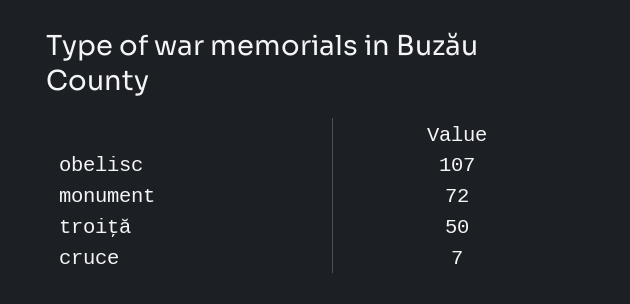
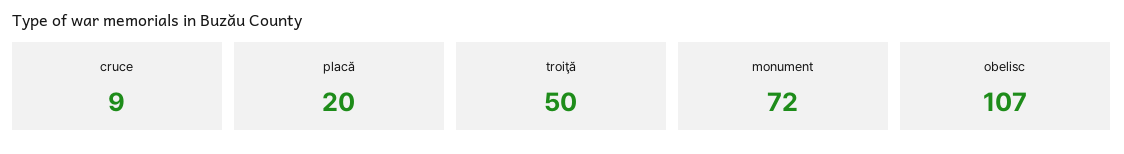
cruce: 7 -> 9
placă: none -> 20

